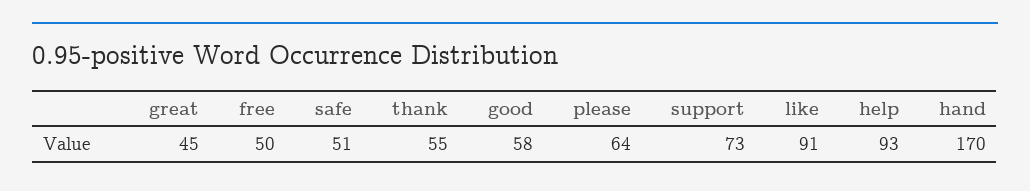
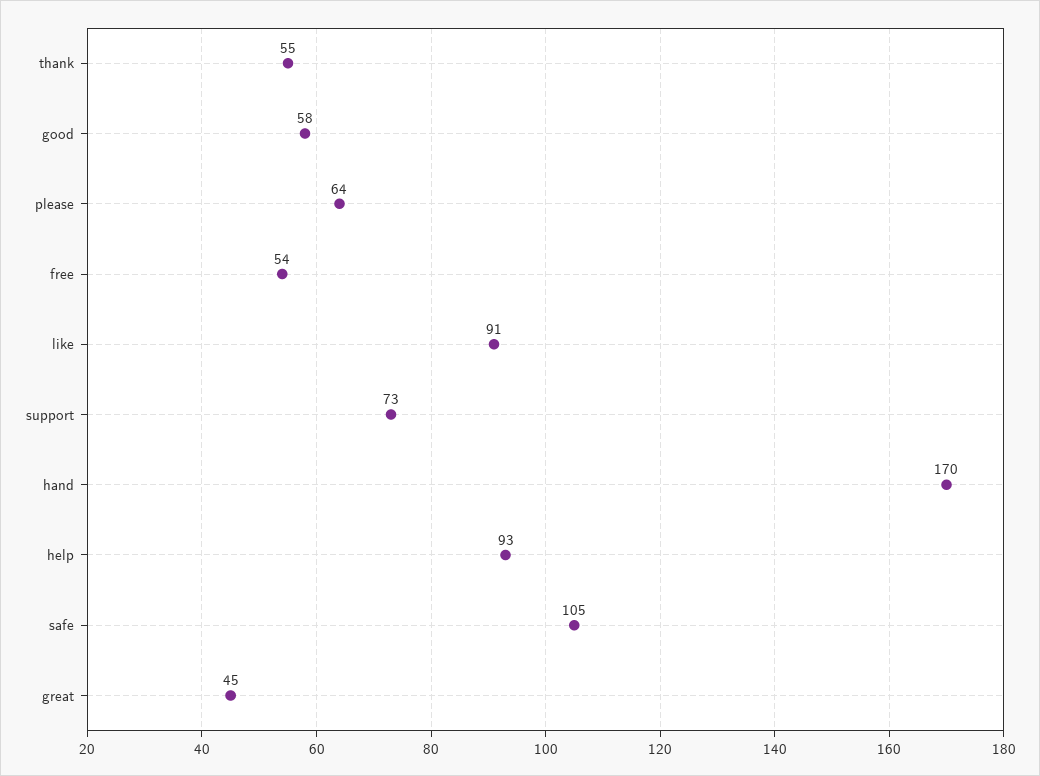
free: 50 -> 54
safe: 51 -> 105

